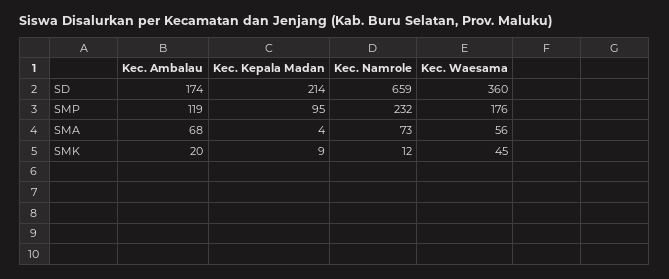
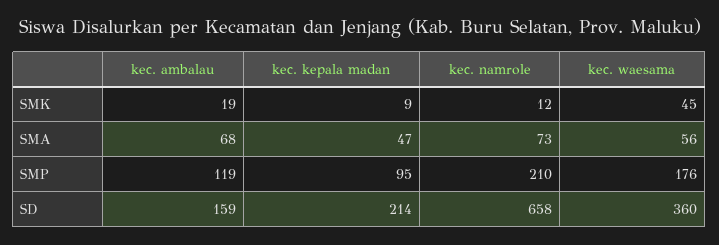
Kec. Ambalau, SD: 174 -> 159
Kec. Namrole, SD: 659 -> 658
Kec. Namrole, SMP: 232 -> 210
Kec. Kepala Madan, SMA: 4 -> 47
Kec. Ambalau, SMK: 20 -> 19

